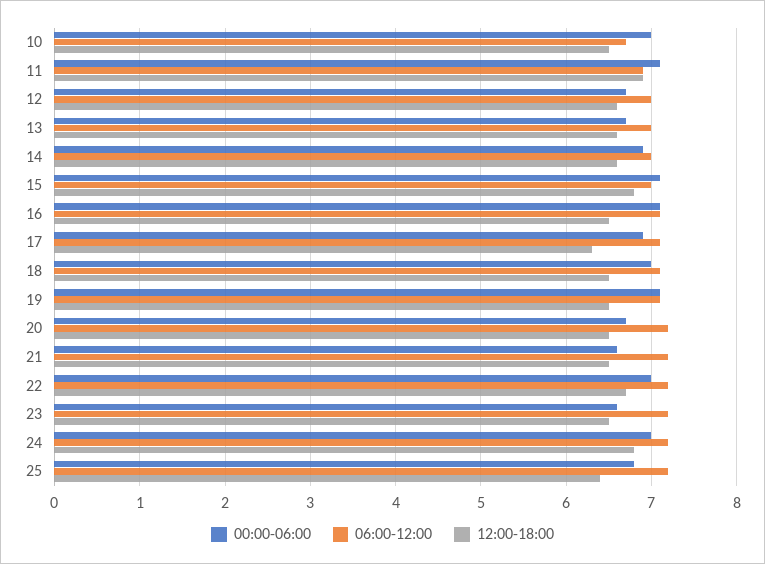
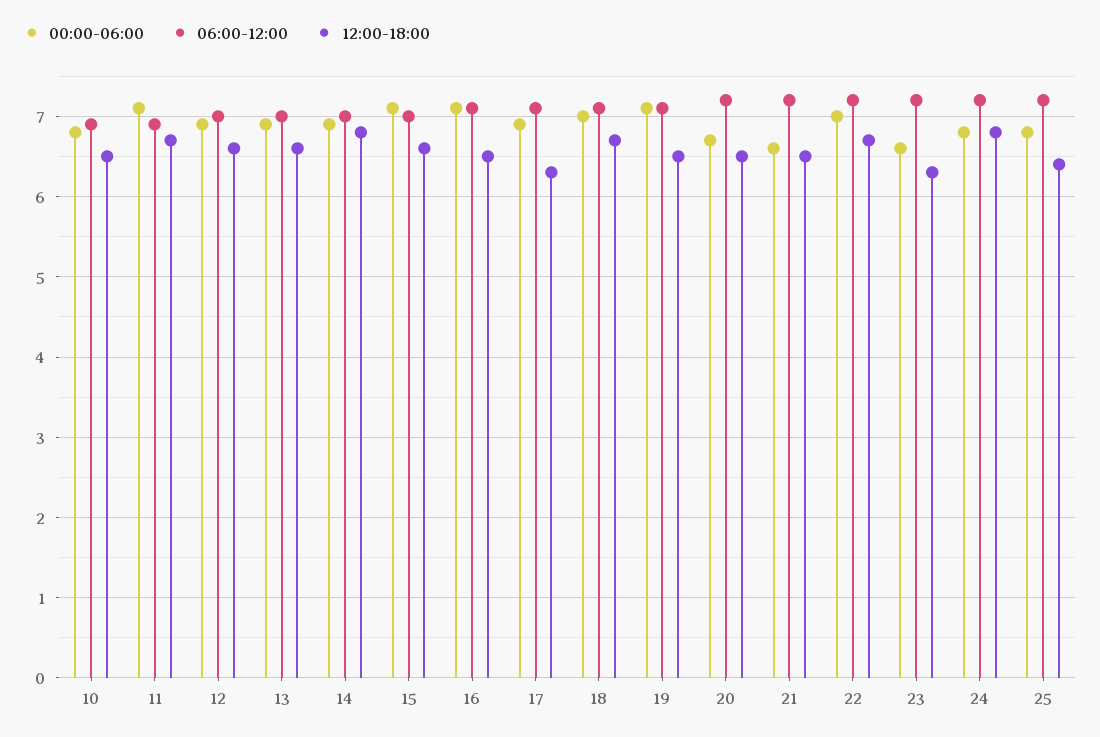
00:00-06:00, 10: 7 -> 6.8
06:00-12:00, 10: 6.7 -> 6.9
12:00-18:00, 11: 6.9 -> 6.7
00:00-06:00, 12: 6.7 -> 6.9
00:00-06:00, 13: 6.7 -> 6.9
12:00-18:00, 14: 6.6 -> 6.8
12:00-18:00, 15: 6.8 -> 6.6
12:00-18:00, 18: 6.5 -> 6.7
12:00-18:00, 23: 6.5 -> 6.3
00:00-06:00, 24: 7 -> 6.8

